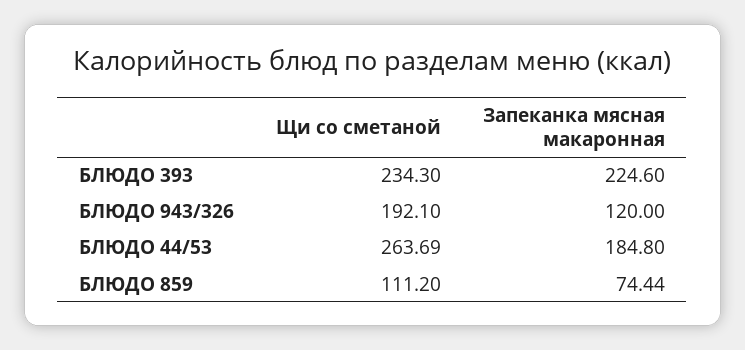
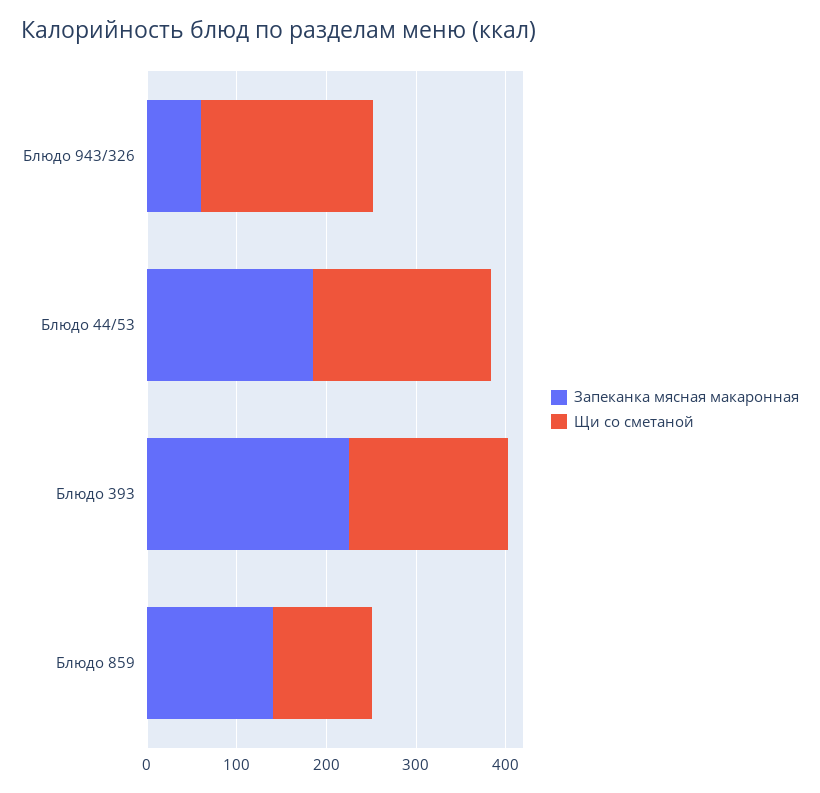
Щи со сметаной, БЛЮДО 393: 234.3 -> 180
Запеканка мясная макаронная, БЛЮДО 943/326: 120 -> 60
Щи со сметаной, БЛЮДО 44/53: 263.69 -> 200
Запеканка мясная макаронная, БЛЮДО 859: 74.44 -> 140

